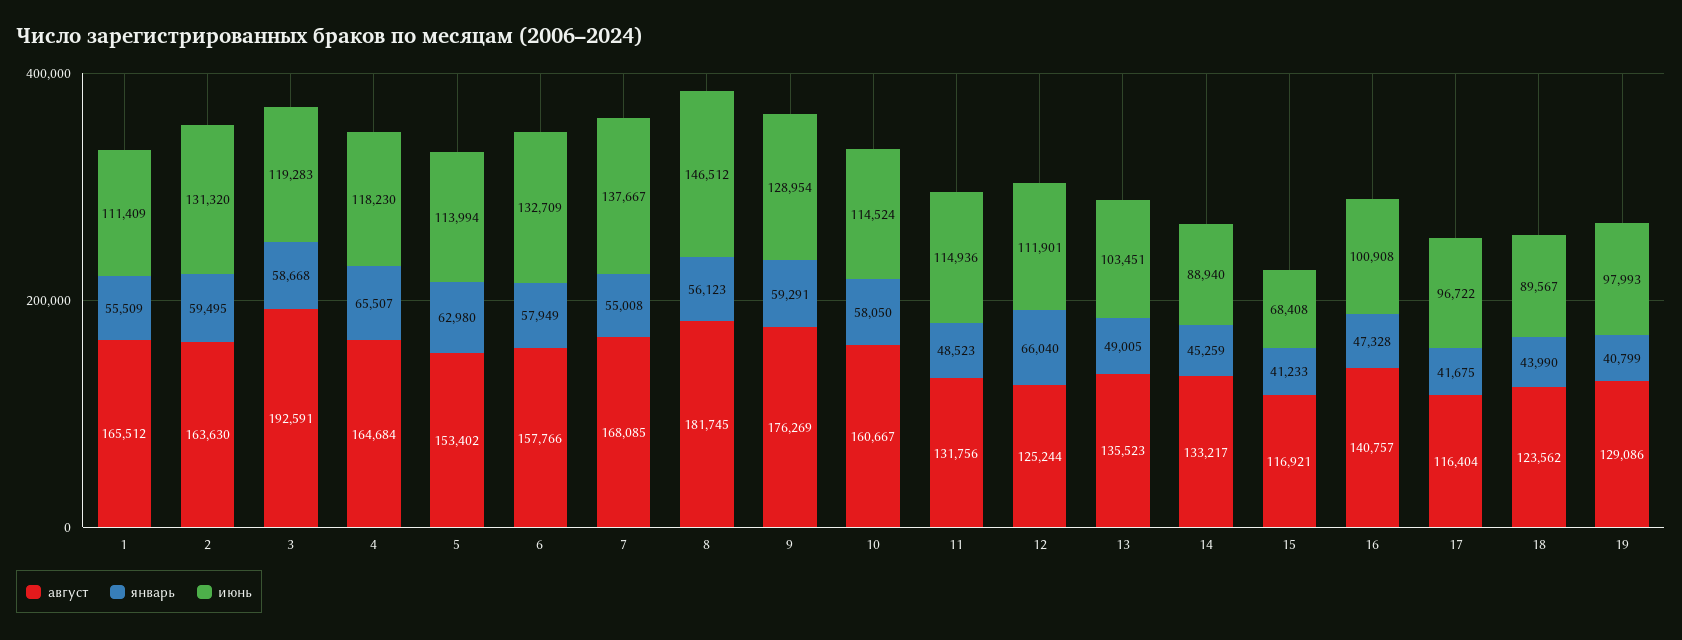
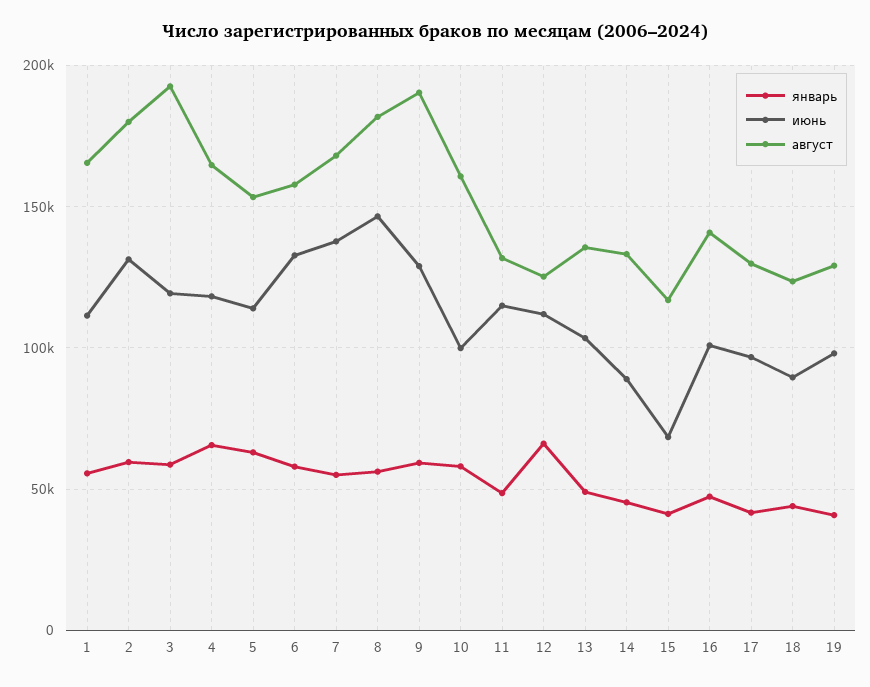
август, 2: 163630 -> 180000
август, 9: 176269 -> 190000
июнь, 10: 114524 -> 100000
август, 17: 116404 -> 130000

